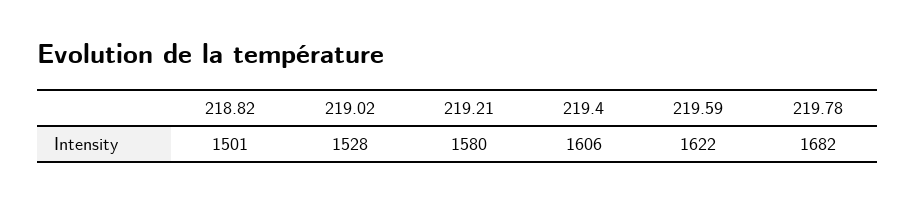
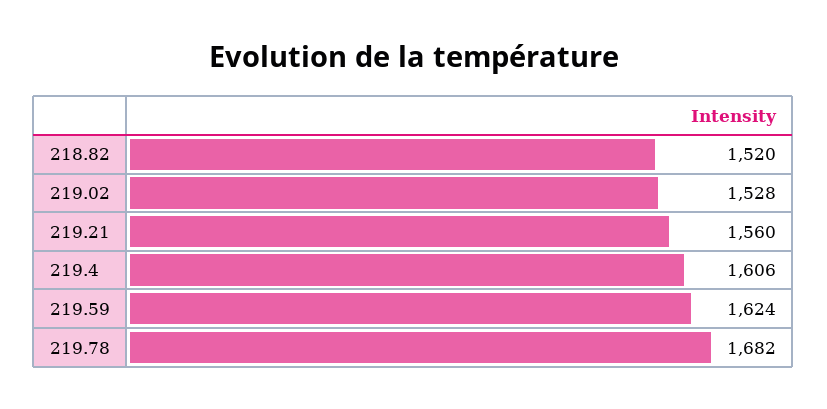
218.82: 1501 -> 1520
219.21: 1580 -> 1560
219.59: 1622 -> 1624

